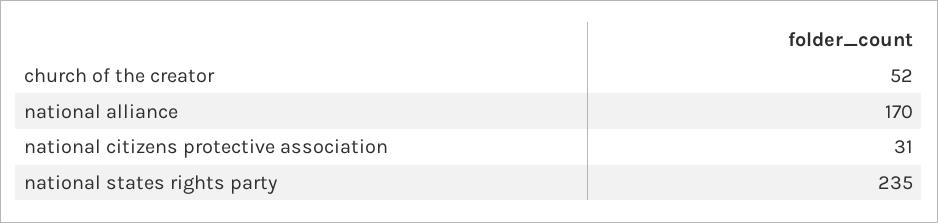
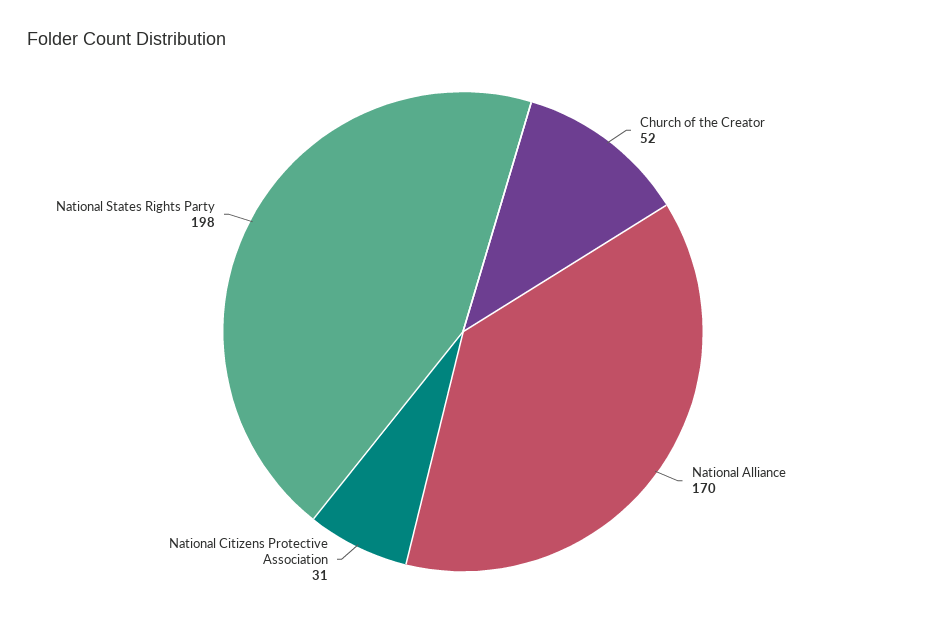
national states rights party: 235 -> 198

